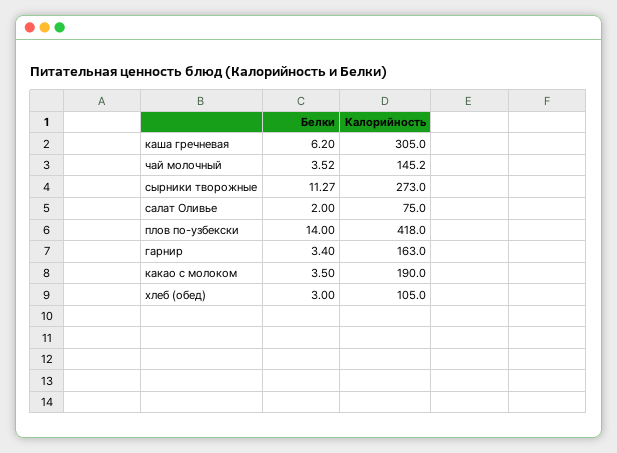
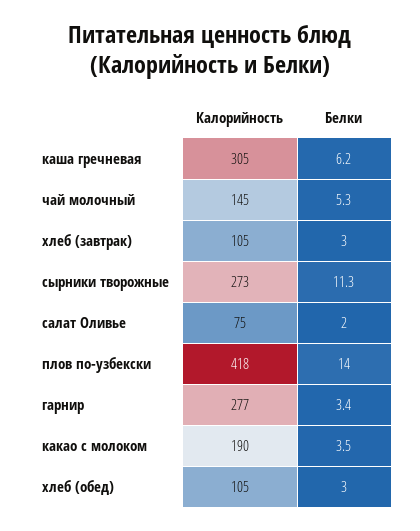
Белки, чай молочный: 3.52 -> 5.3
Калорийность, гарнир: 163 -> 277
Калорийность, хлеб (завтрак): none -> 105
Белки, хлеб (завтрак): none -> 3

